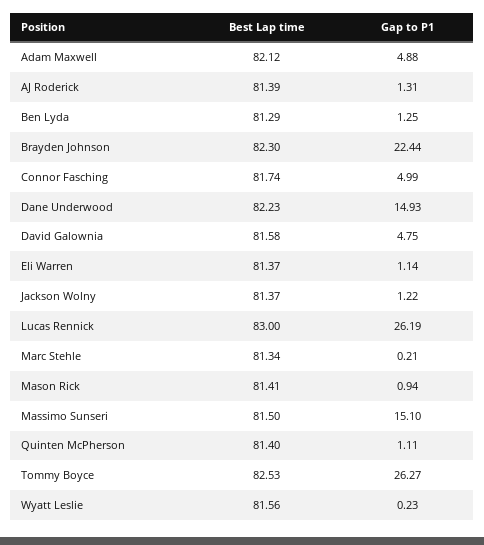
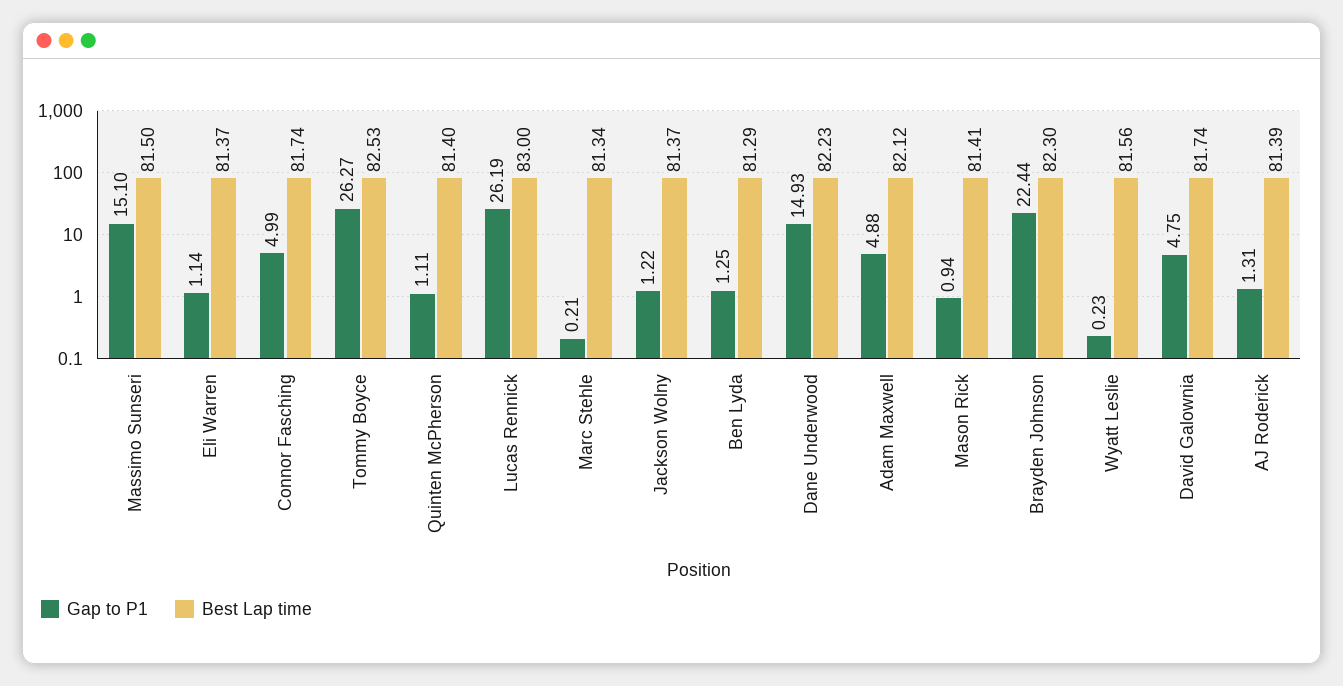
Best Lap time, David Galownia: 81.58 -> 81.74

